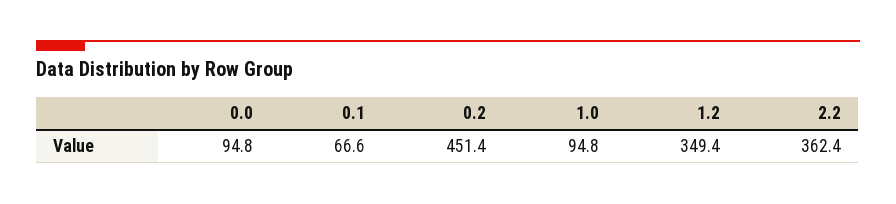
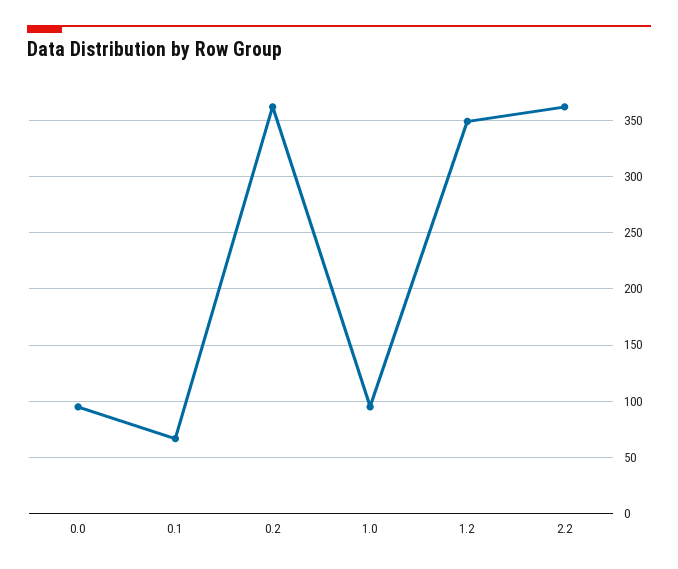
0.2: 451.4 -> 360

